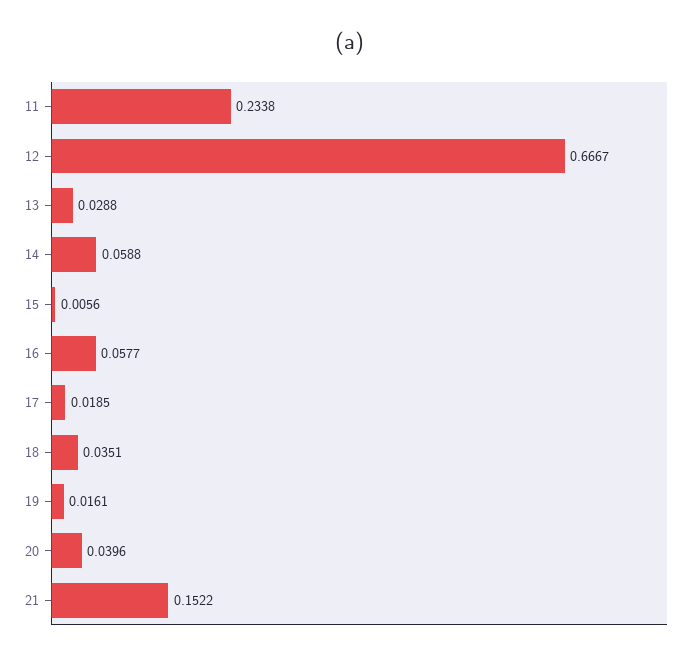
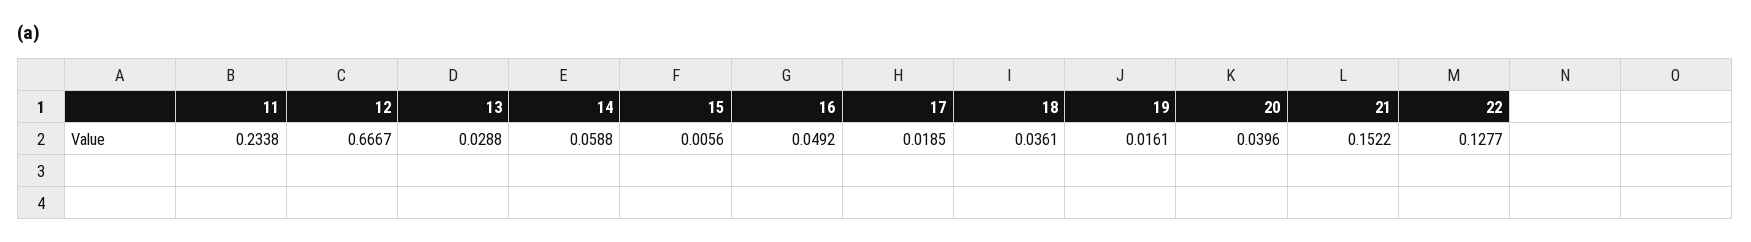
16: 0.0577 -> 0.0492
18: 0.0351 -> 0.0361
22: none -> 0.1277

